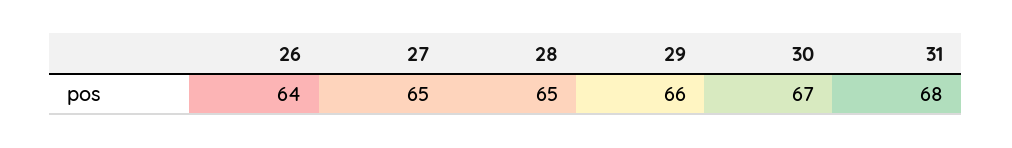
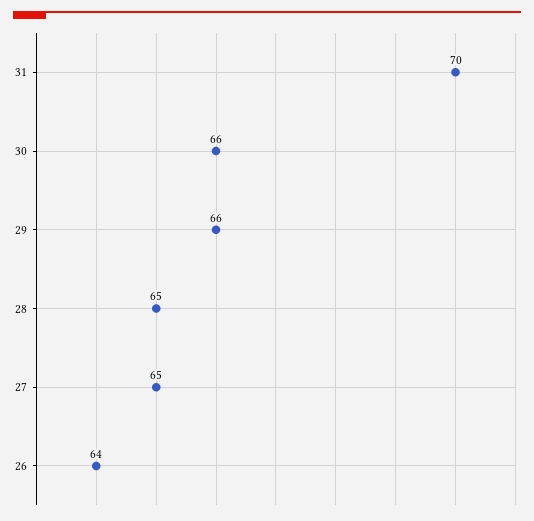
30: 67 -> 66
31: 68 -> 70

